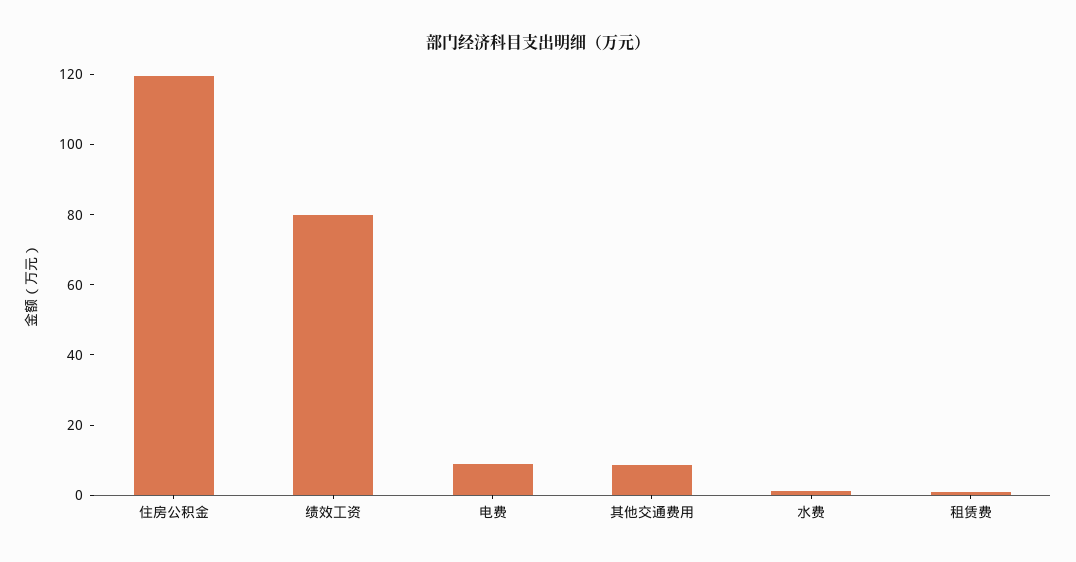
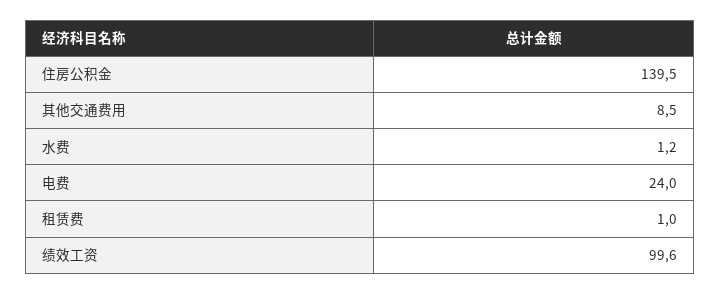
住房公积金: 120 -> 139.5
绩效工资: 80 -> 99.6
电费: 10 -> 24

